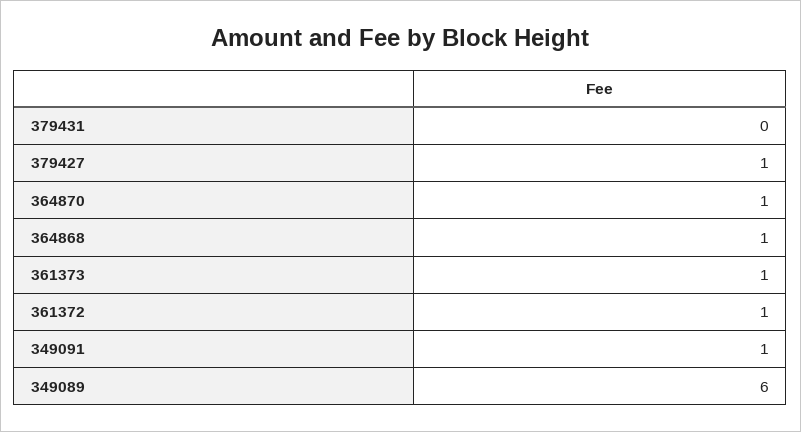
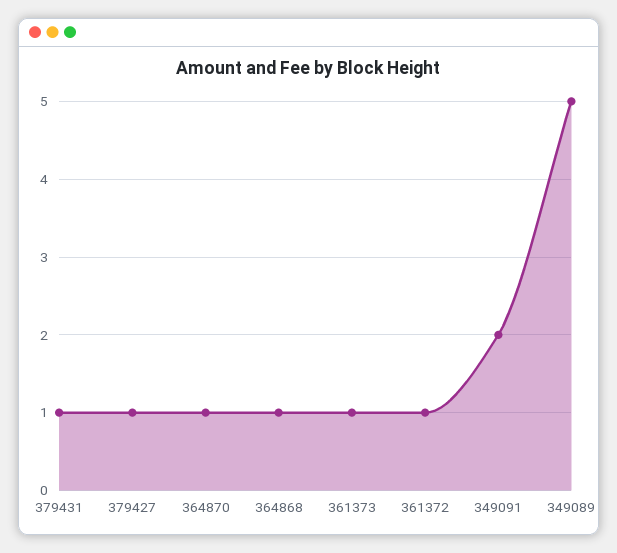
379431: 0 -> 1
349091: 1 -> 2
349089: 6 -> 5

